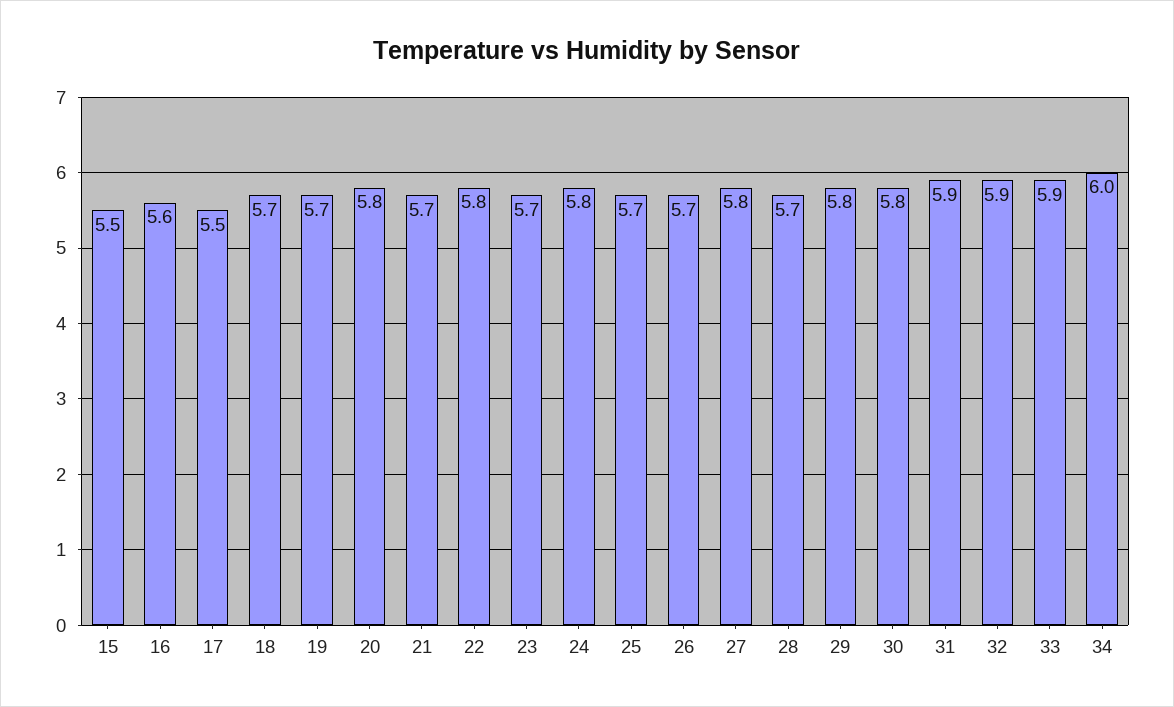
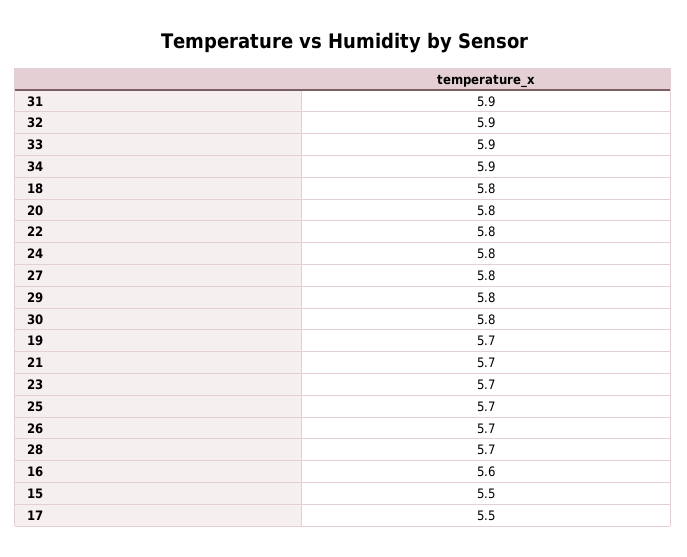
18: 5.7 -> 5.8
34: 6 -> 5.9

